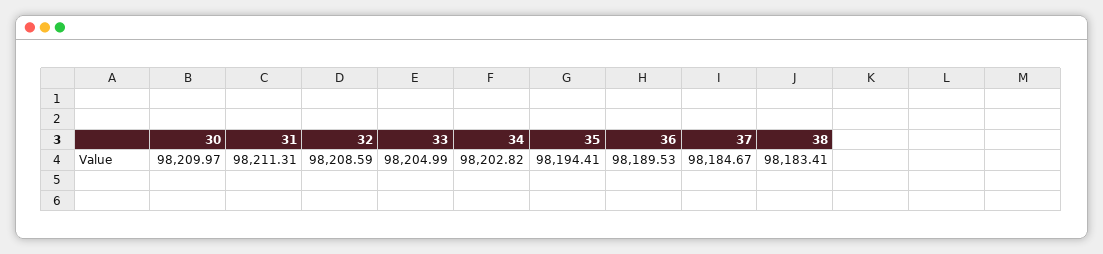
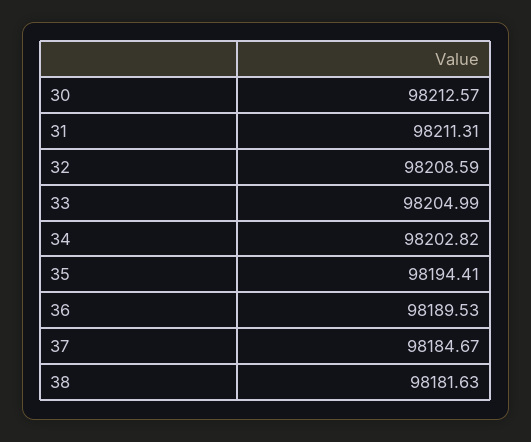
30: 98209.97 -> 98212.57
38: 98183.41 -> 98181.63

